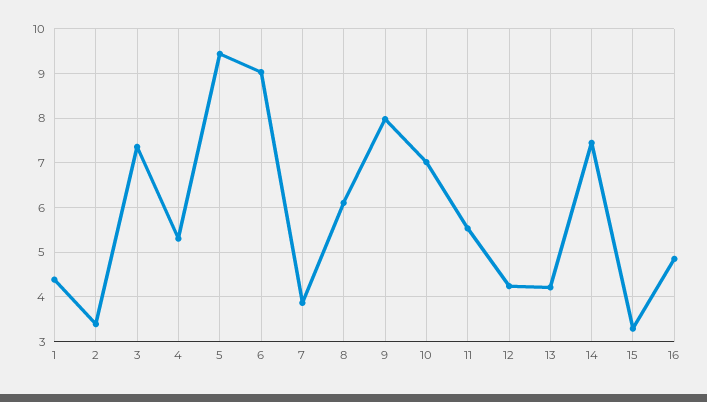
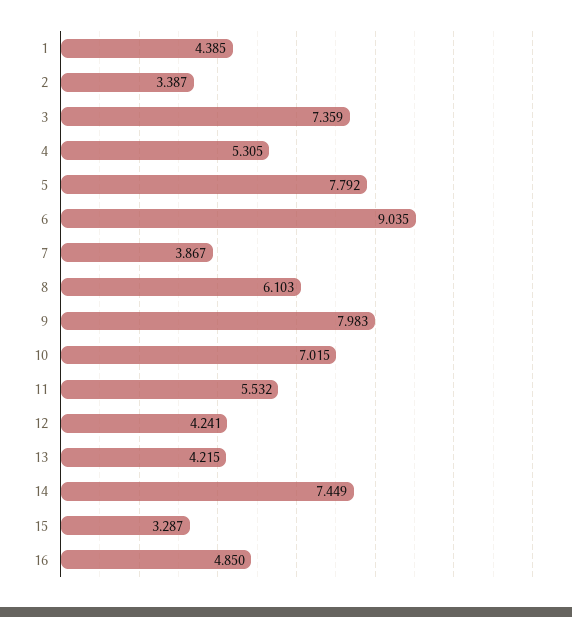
5: 9.4 -> 7.792

